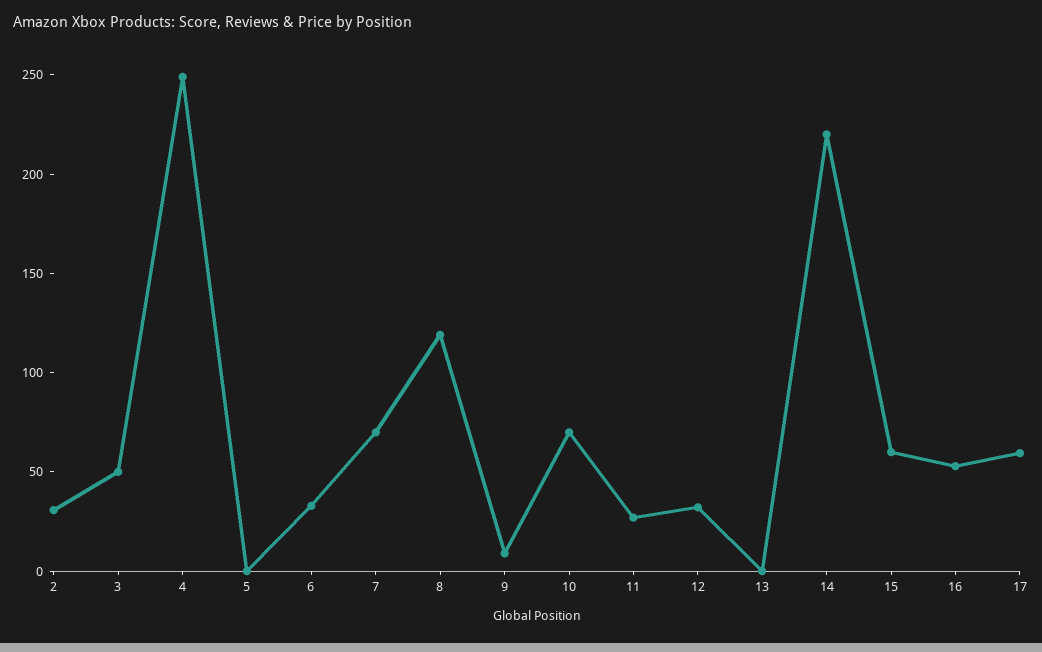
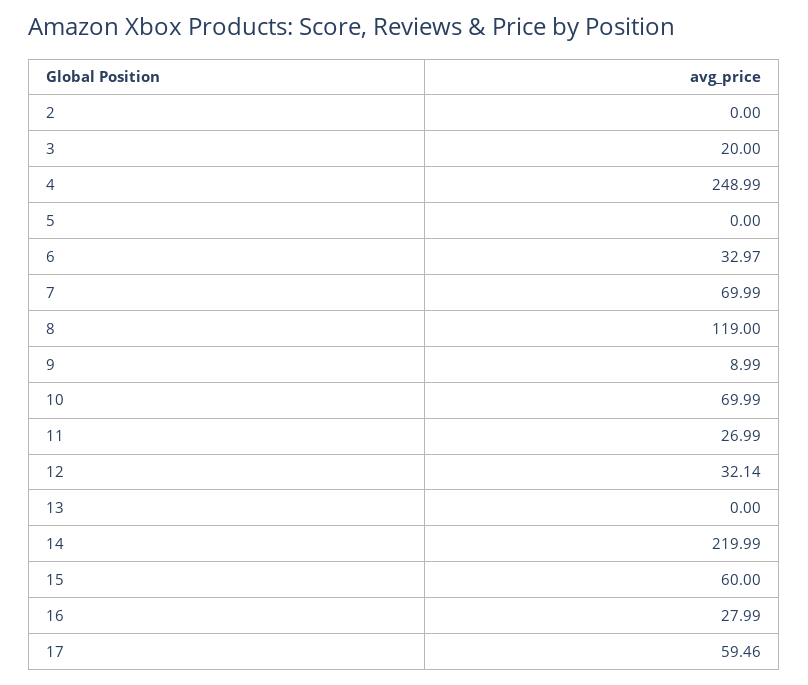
2: 30 -> 0
3: 50 -> 20
16: 50 -> 27.99

